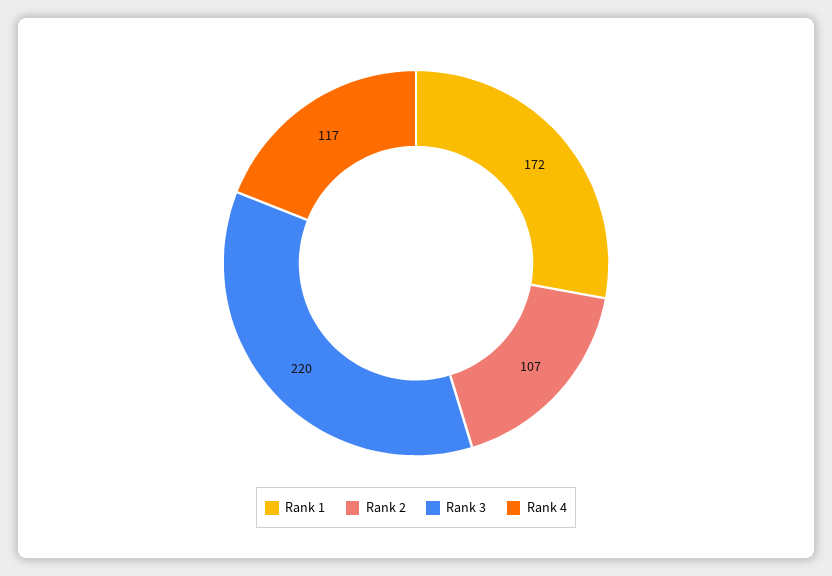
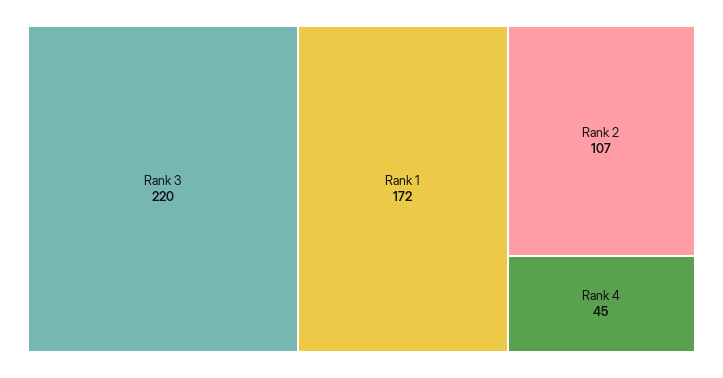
Rank 4: 117 -> 45

